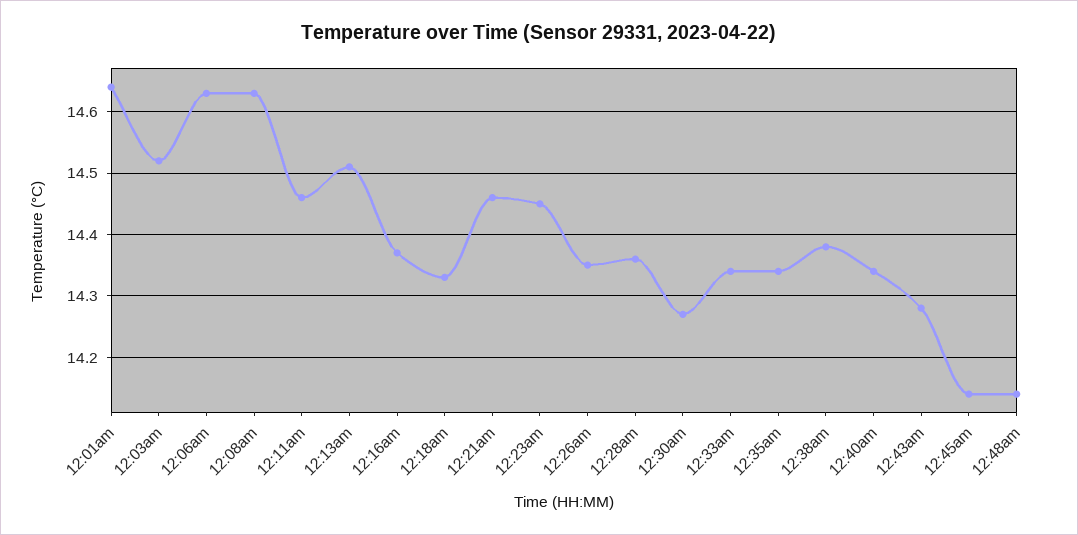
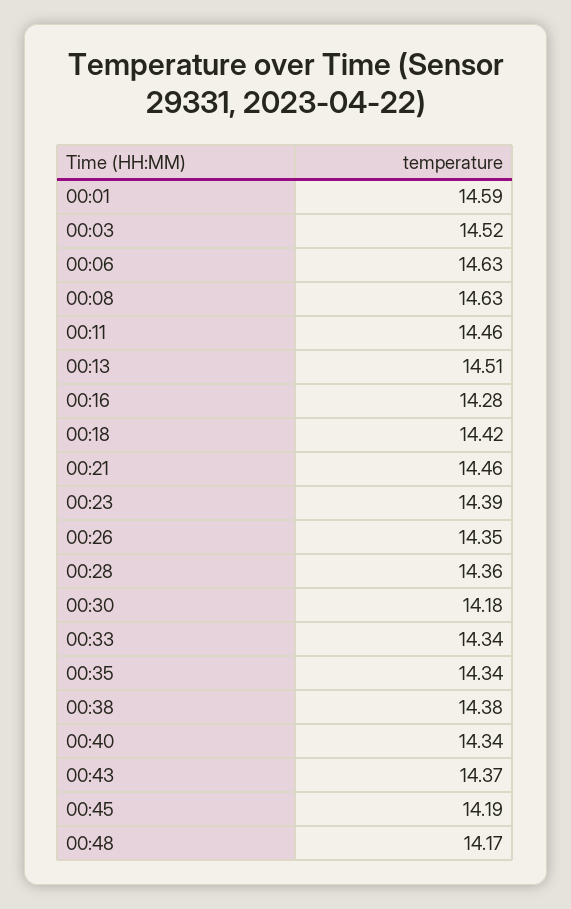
12:01am: 14.64 -> 14.59
12:16am: 14.37 -> 14.28
12:18am: 14.33 -> 14.42
12:23am: 14.45 -> 14.39
12:30am: 14.27 -> 14.18
12:43am: 14.28 -> 14.37
12:45am: 14.14 -> 14.19
12:48am: 14.14 -> 14.17

